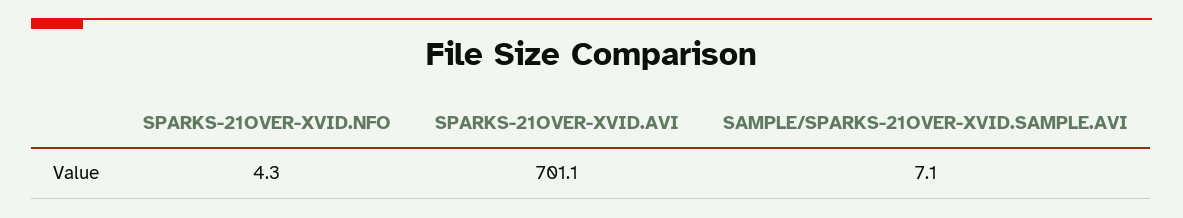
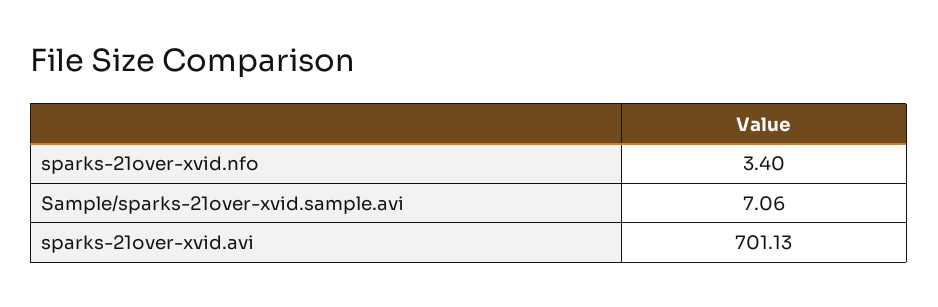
SPARKS-21OVER-XVID.NFO: 4.3 -> 3.4

